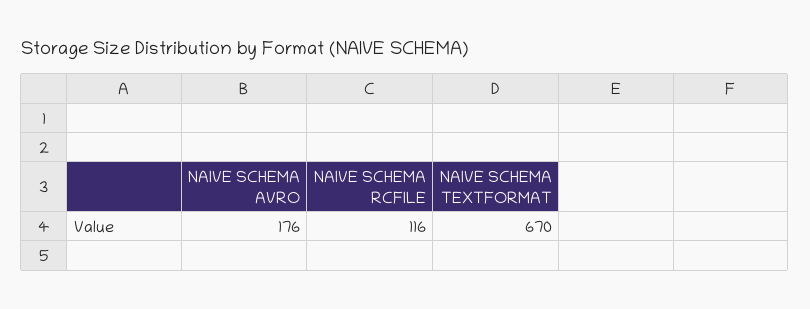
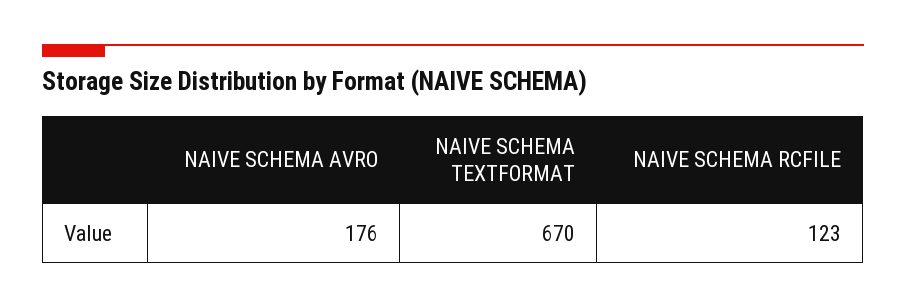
NAIVE SCHEMA RCFILE: 116 -> 123

